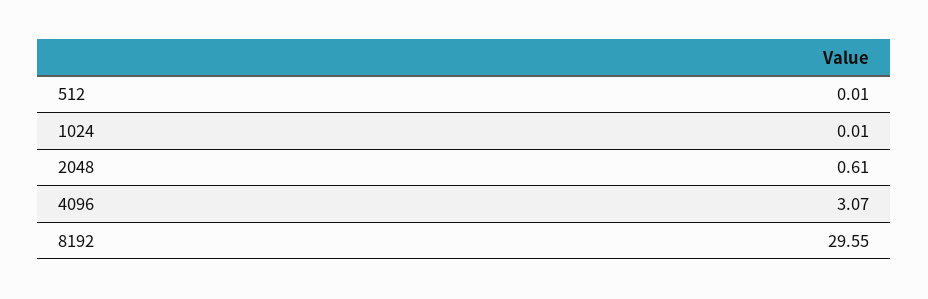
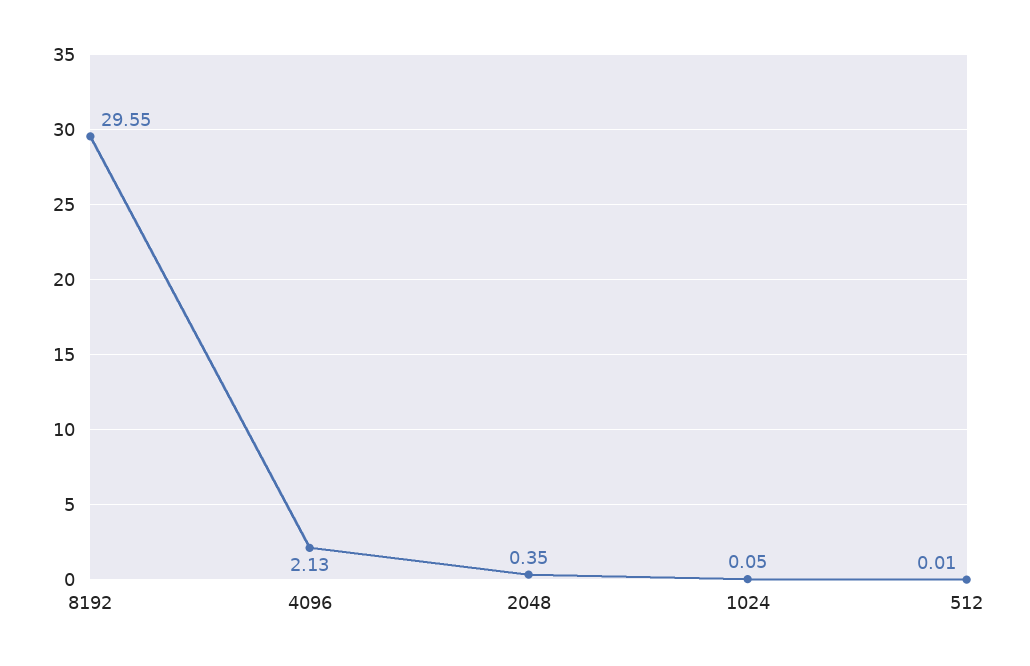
1024: 0.01 -> 0.05
2048: 0.61 -> 0.35
4096: 3.07 -> 2.13

